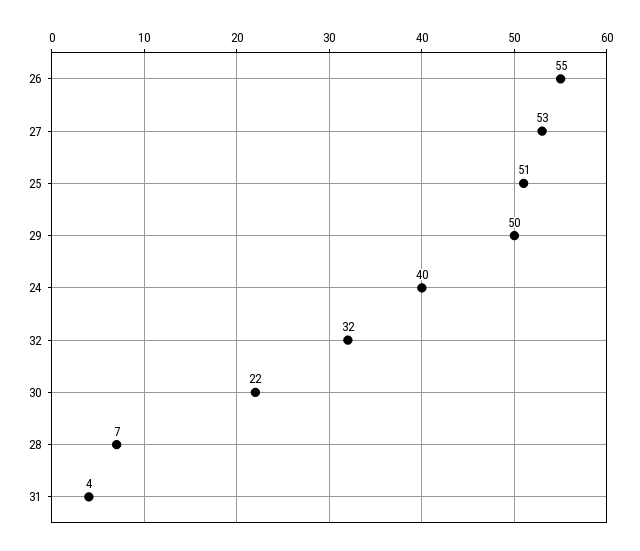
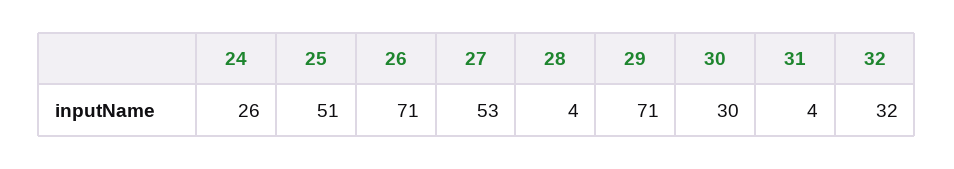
26: 55 -> 71
29: 50 -> 71
24: 40 -> 26
30: 22 -> 30
28: 7 -> 4

